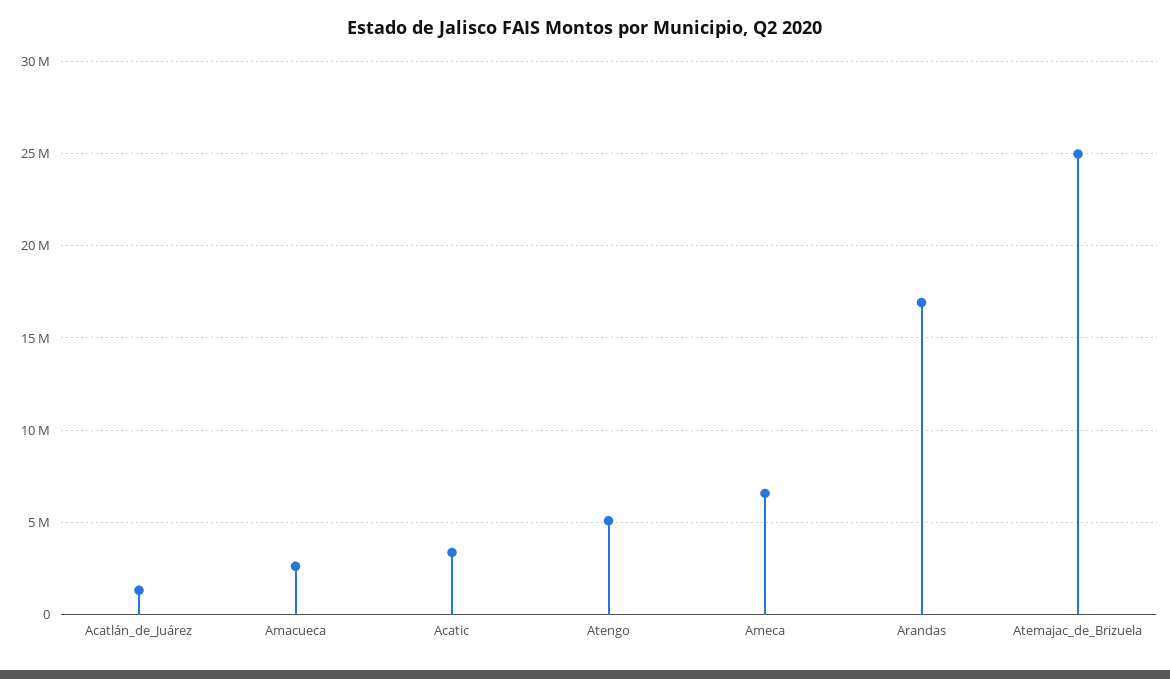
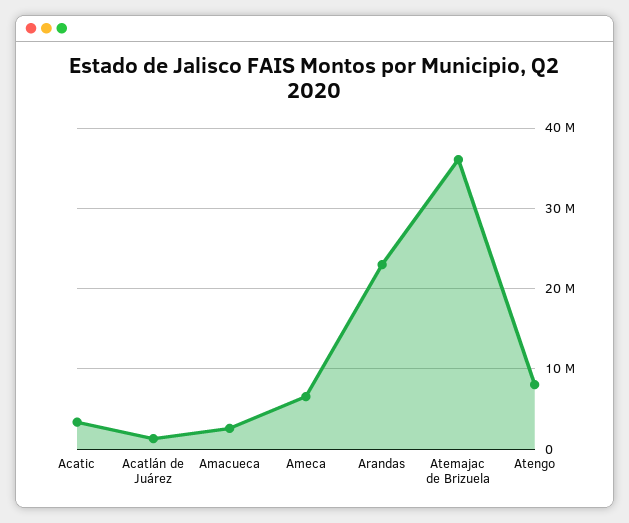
Atengo: 5000000 -> 8000000
Arandas: 17000000 -> 23000000
Atemajac_de_Brizuela: 25000000 -> 36000000

